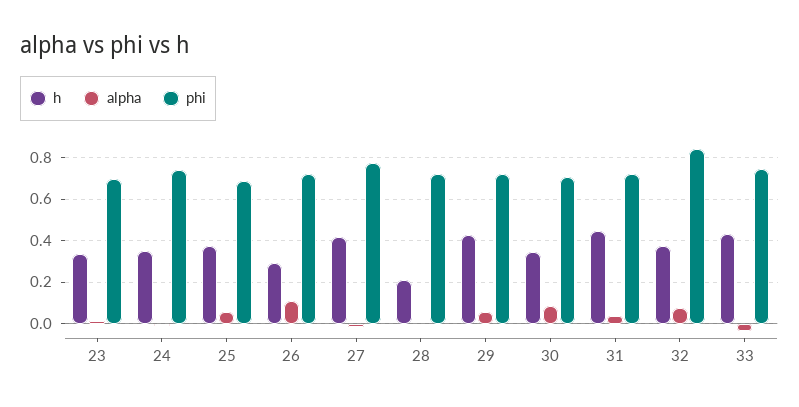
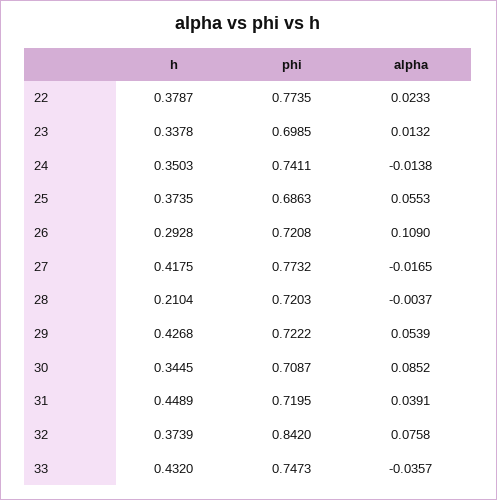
h, 22: none -> 0.3787
phi, 22: none -> 0.7735
alpha, 22: none -> 0.0233

